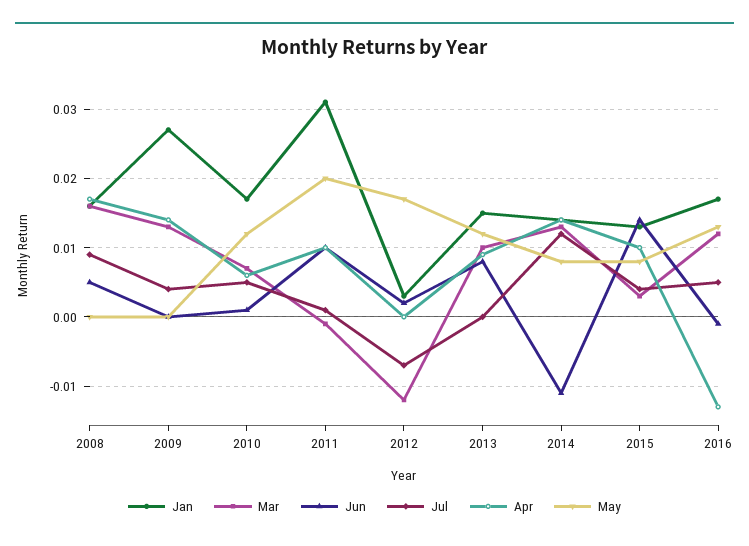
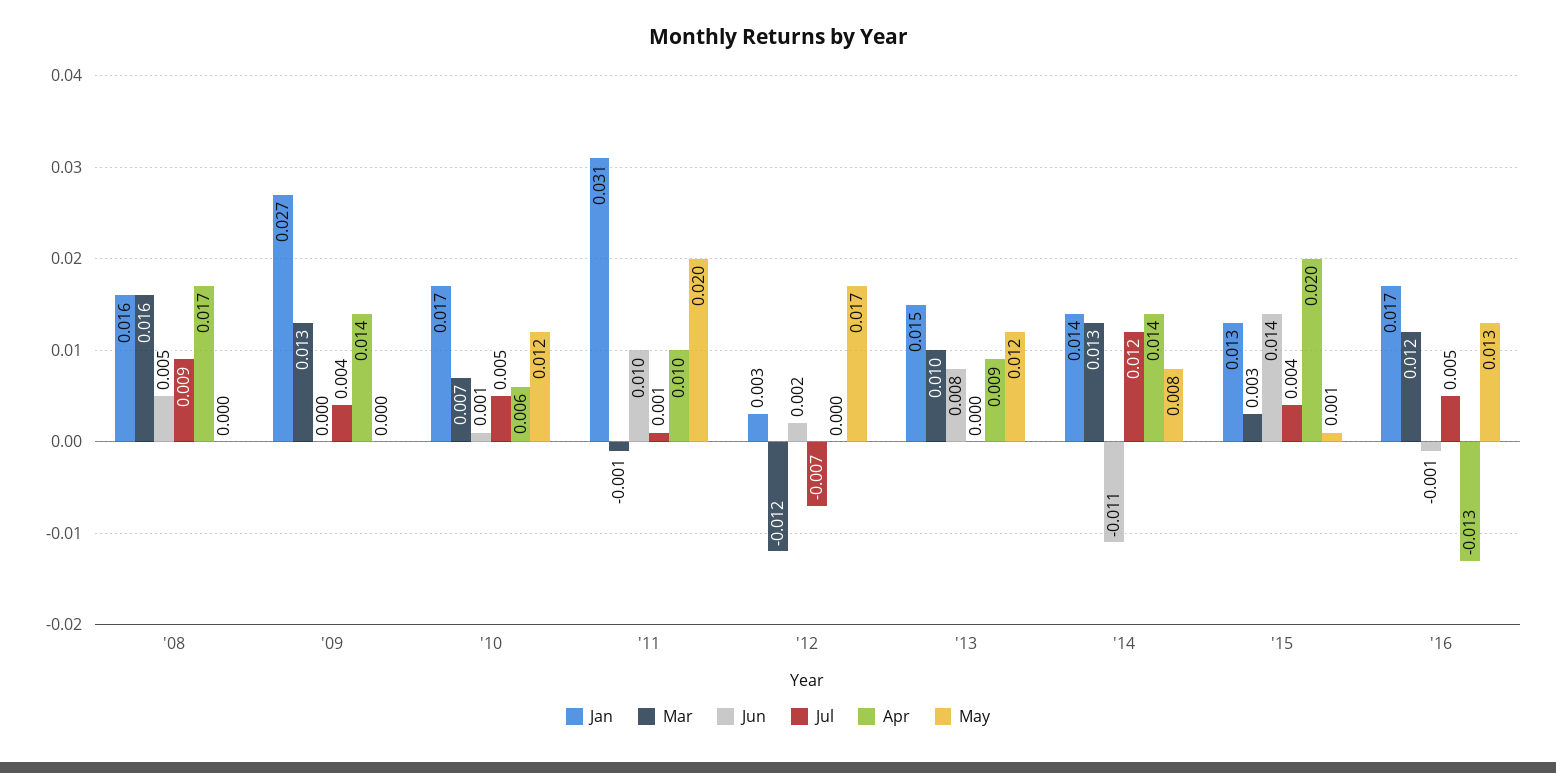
Apr, 2015: 0.01 -> 0.02
May, 2015: 0.008 -> 0.001

